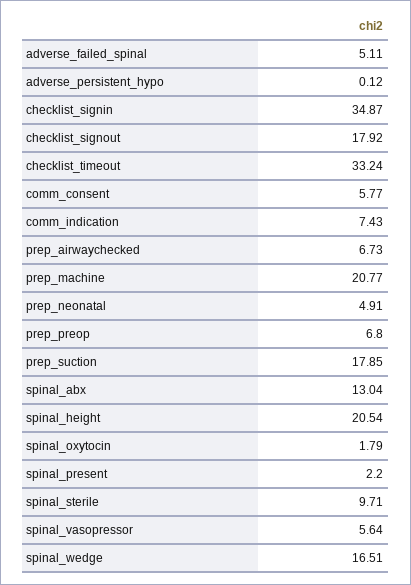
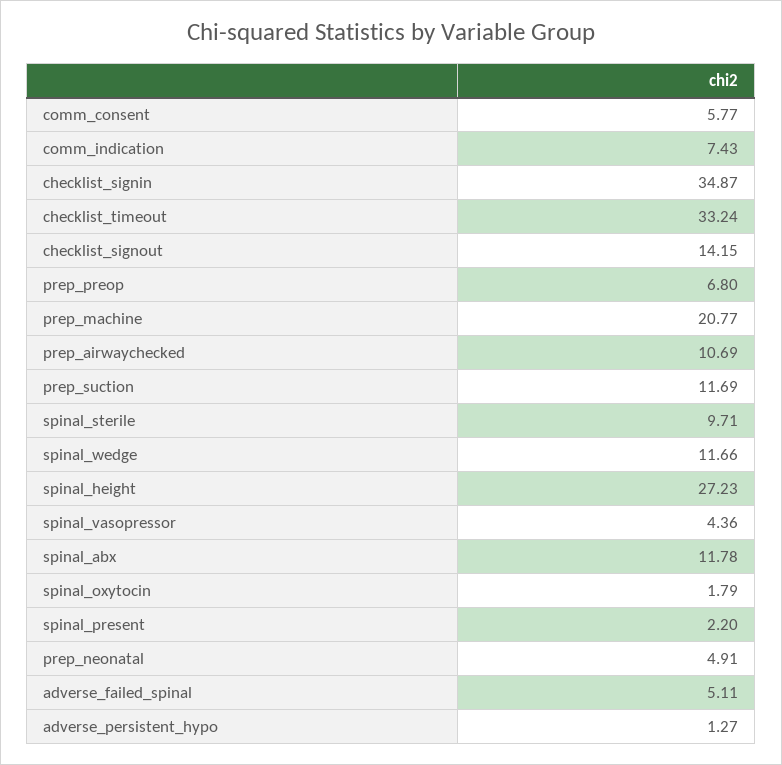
adverse_persistent_hypo: 0.12 -> 1.27
checklist_signout: 17.92 -> 14.15
prep_airwaychecked: 6.73 -> 10.69
prep_suction: 17.85 -> 11.69
spinal_abx: 13.04 -> 11.78
spinal_height: 20.54 -> 27.23
spinal_vasopressor: 5.64 -> 4.36
spinal_wedge: 16.51 -> 11.66

